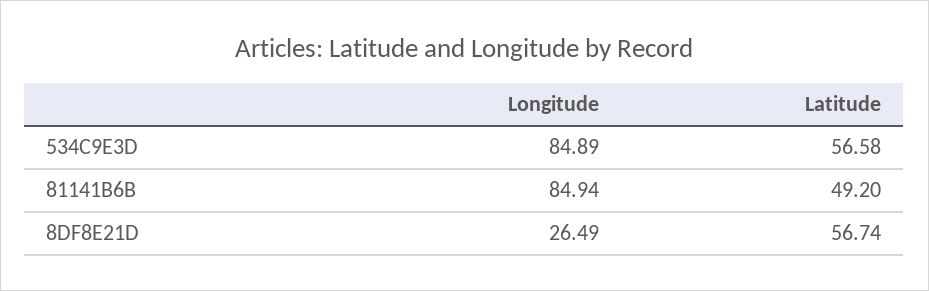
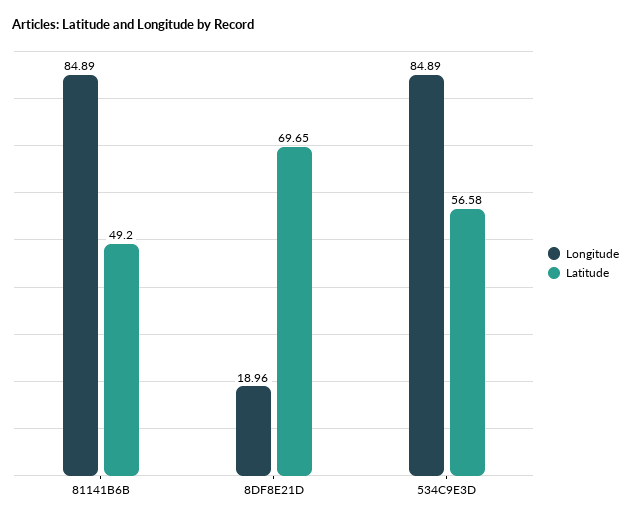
Longitude, 81141B6B: 84.94 -> 84.89
Longitude, 8DF8E21D: 26.49 -> 18.96
Latitude, 8DF8E21D: 56.74 -> 69.65

